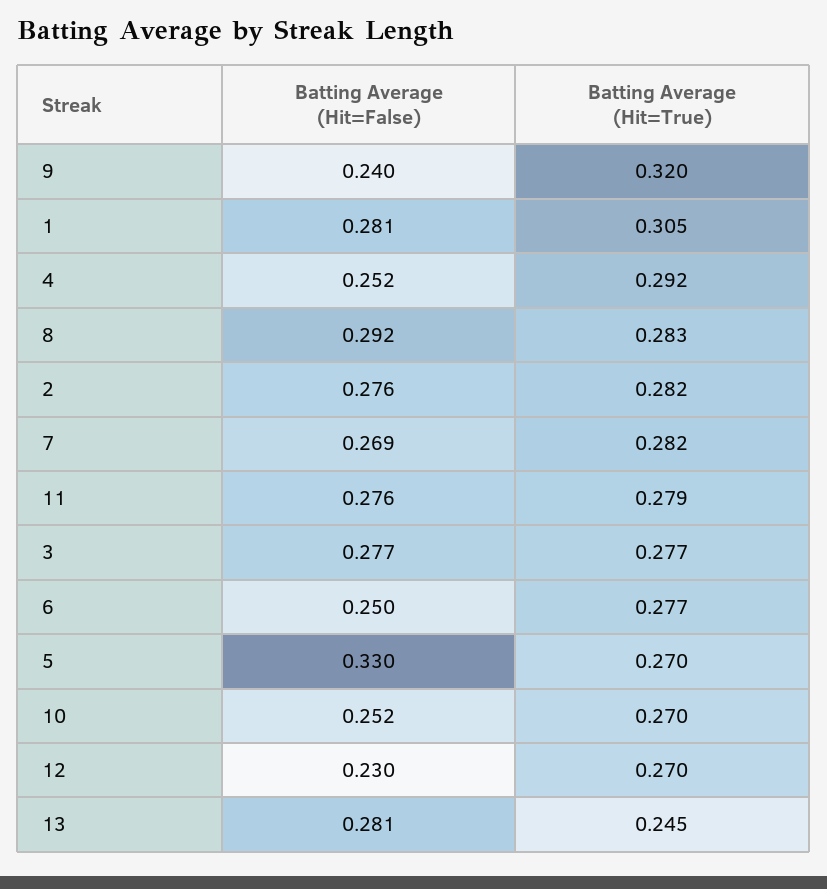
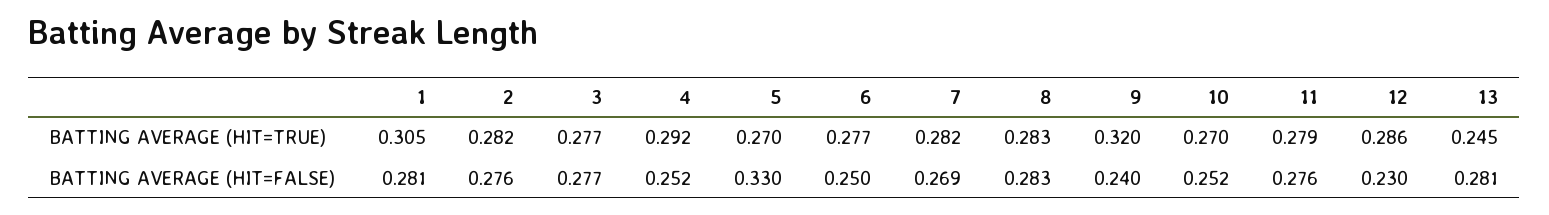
Batting Average (Hit=False), 8: 0.292 -> 0.283
Batting Average (Hit=True), 12: 0.27 -> 0.286

